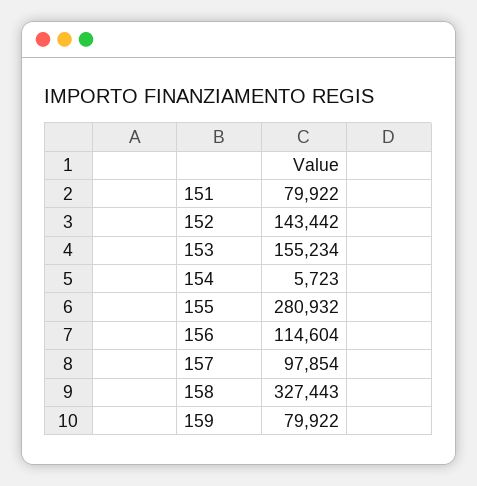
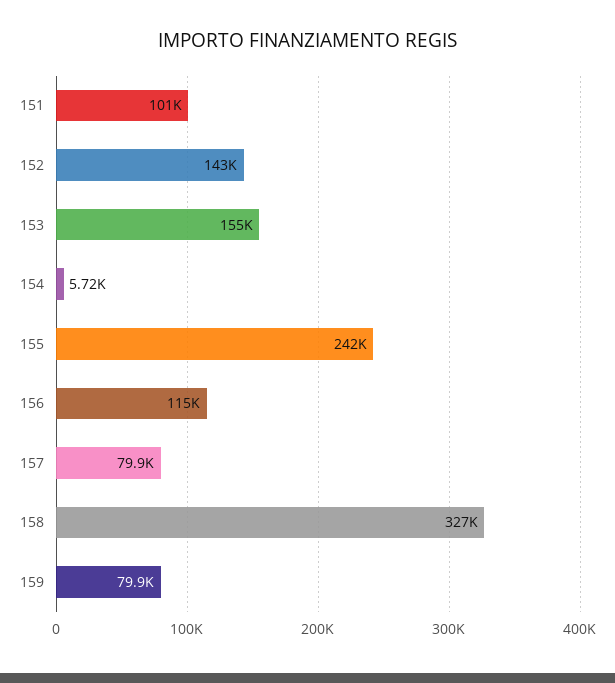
151: 79922 -> 101000
155: 280932 -> 242000
157: 97854 -> 79900

